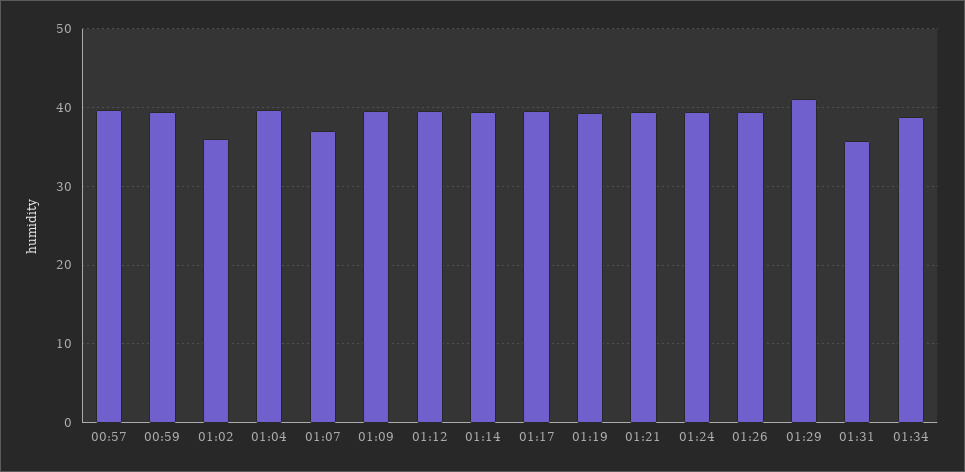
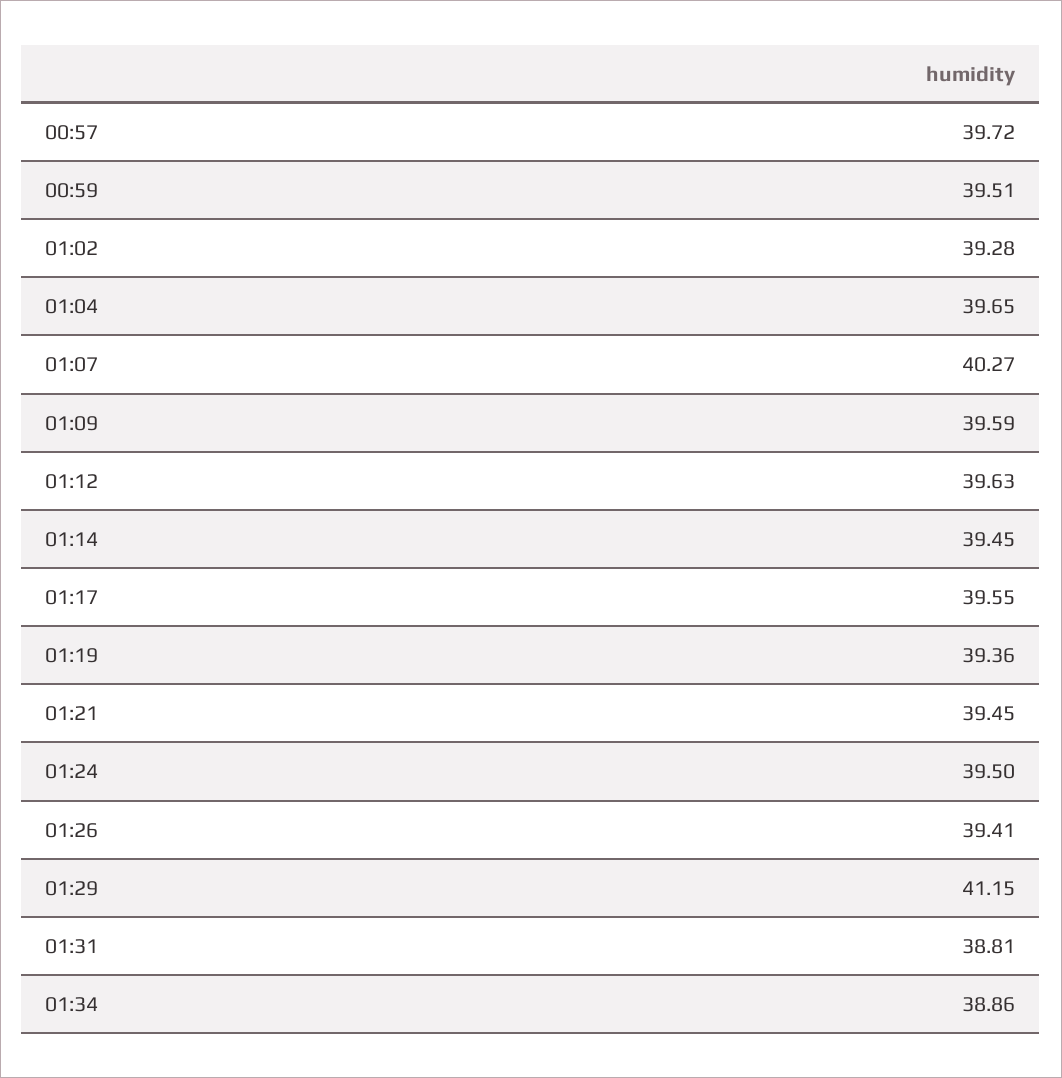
01:02: 36 -> 39.28
01:07: 37 -> 40.27
01:31: 36 -> 38.81

